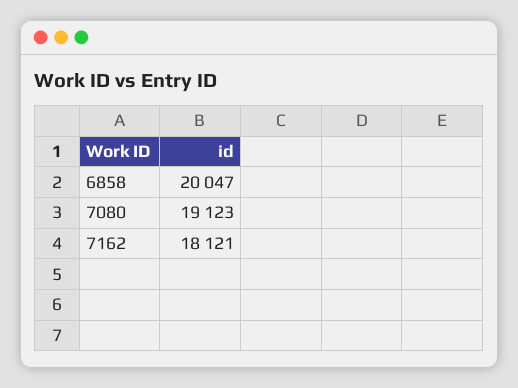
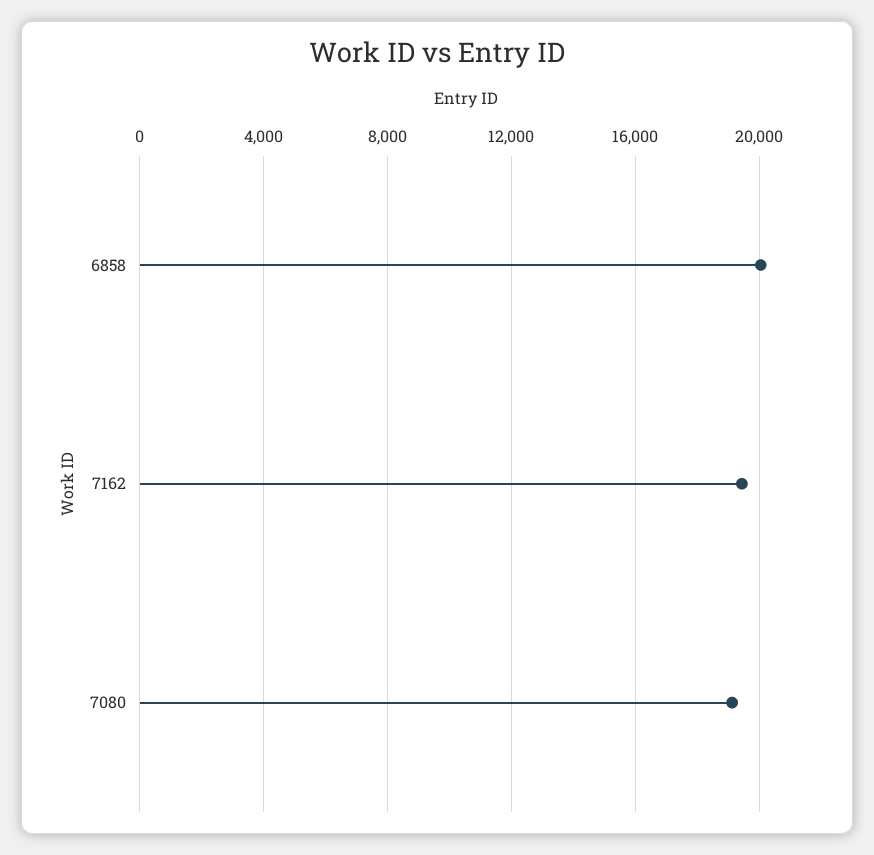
7162: 18121 -> 19500

